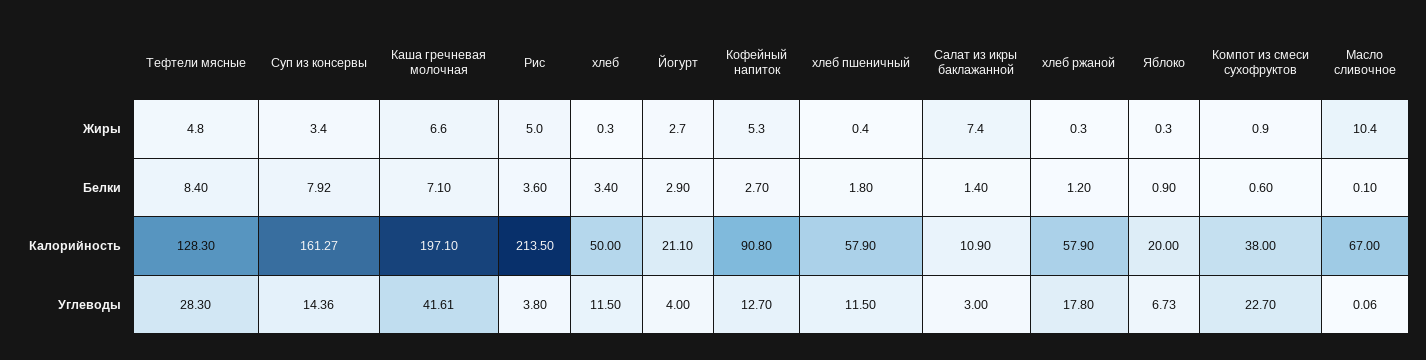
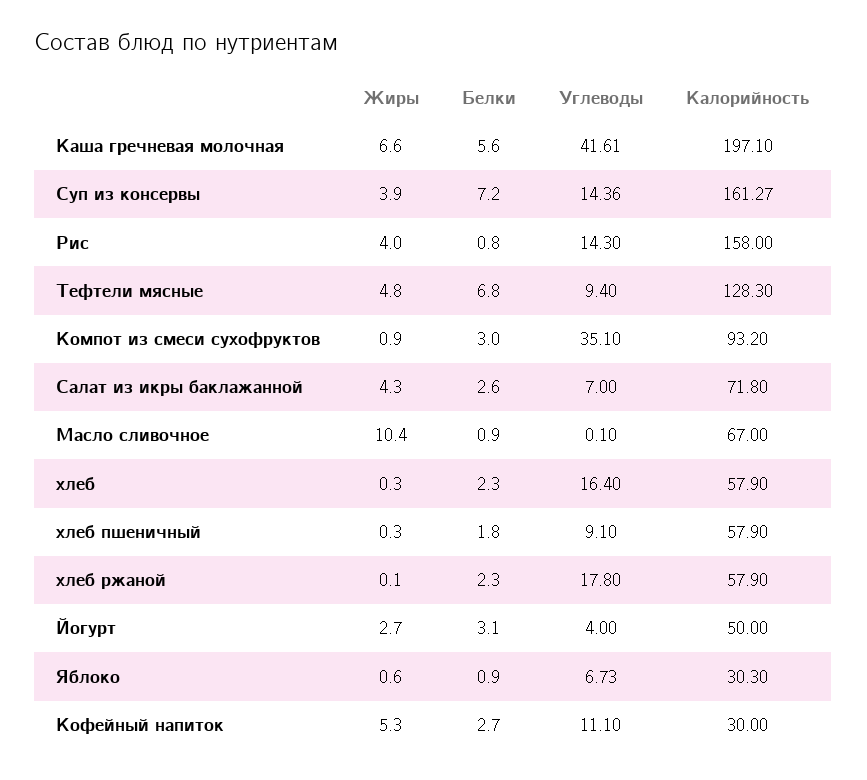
Суп из консервы, Жиры: 3.4 -> 3.9
Рис, Жиры: 5 -> 4
хлеб пшеничный, Жиры: 0.4 -> 0.3
Салат из икры баклажанной, Жиры: 7.4 -> 4.3
хлеб ржаной, Жиры: 0.3 -> 0.1
Яблоко, Жиры: 0.3 -> 0.6
Тефтели мясные, Белки: 8.4 -> 6.8
Суп из консервы, Белки: 7.92 -> 7.2
Каша гречневая молочная, Белки: 7.1 -> 5.6
Рис, Белки: 3.6 -> 0.8
хлеб, Белки: 3.4 -> 2.3
Йогурт, Белки: 2.9 -> 3.1
Салат из икры баклажанной, Белки: 1.4 -> 2.6
хлеб ржаной, Белки: 1.2 -> 2.3
Компот из смеси сухофруктов, Белки: 0.6 -> 3
Масло сливочное, Белки: 0.1 -> 0.9
Рис, Калорийность: 213.5 -> 158
хлеб, Калорийность: 50 -> 57.9
Йогурт, Калорийность: 21.1 -> 50
Кофейный напиток, Калорийность: 90.8 -> 30
Салат из икры баклажанной, Калорийность: 10.9 -> 71.8
Яблоко, Калорийность: 20 -> 30.3
Компот из смеси сухофруктов, Калорийность: 38 -> 93.2
Тефтели мясные, Углеводы: 28.3 -> 9.4
Рис, Углеводы: 3.8 -> 14.3
хлеб, Углеводы: 11.5 -> 16.4
Кофейный напиток, Углеводы: 12.7 -> 11.1
хлеб пшеничный, Углеводы: 11.5 -> 9.1
Салат из икры баклажанной, Углеводы: 3 -> 7
Компот из смеси сухофруктов, Углеводы: 22.7 -> 35.1
Масло сливочное, Углеводы: 0.06 -> 0.1

